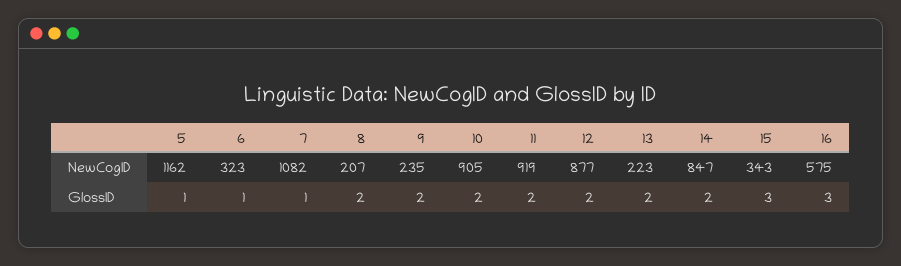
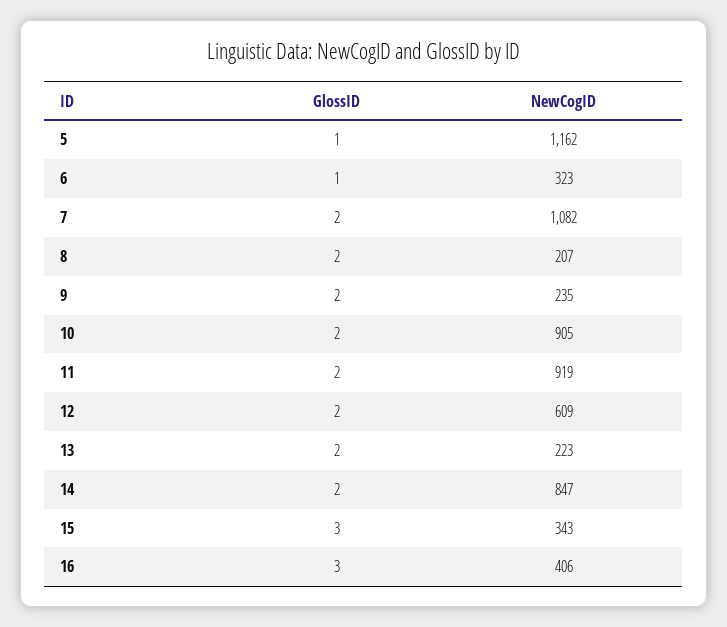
12, NewCogID: 877 -> 609
16, NewCogID: 575 -> 406
7, GlossID: 1 -> 2

